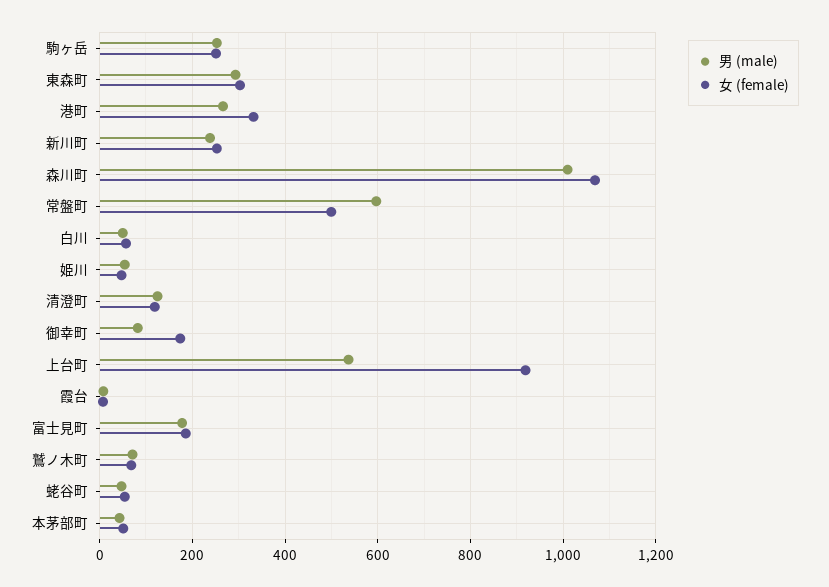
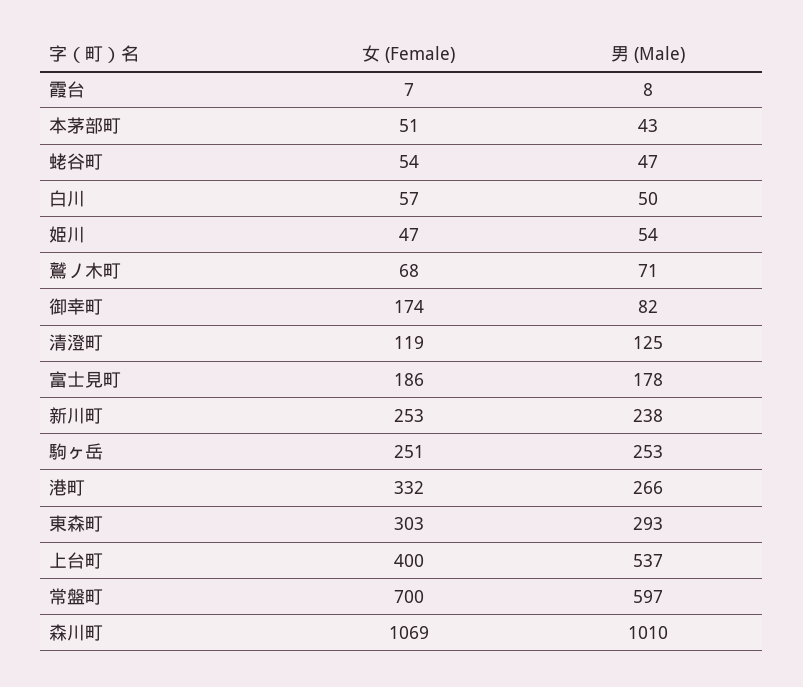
女 (female), 常盤町: 500 -> 700
女 (female), 上台町: 920 -> 400

